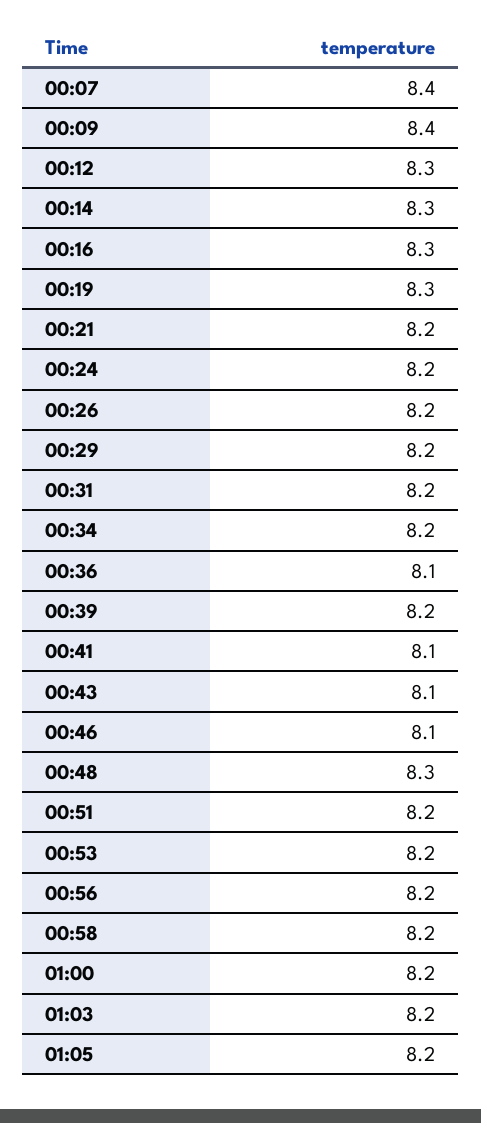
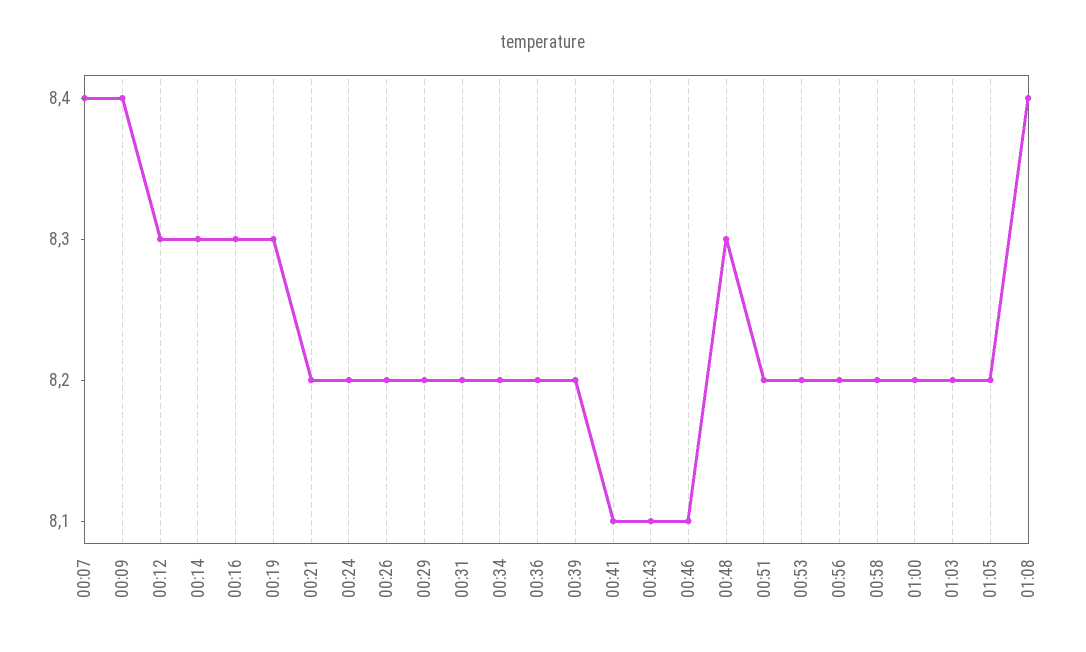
00:36: 8.1 -> 8.2
01:08: none -> 8.4

